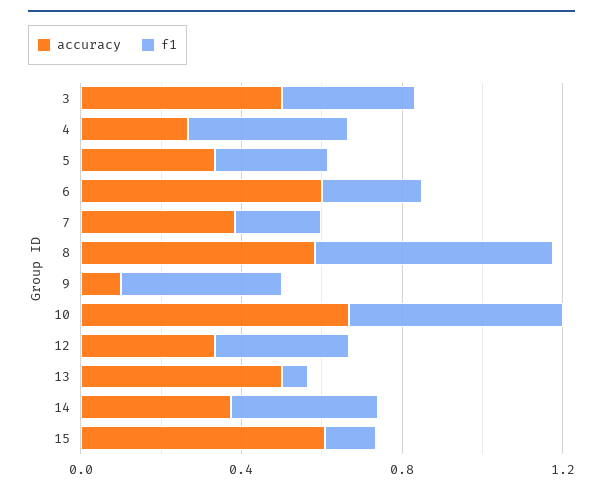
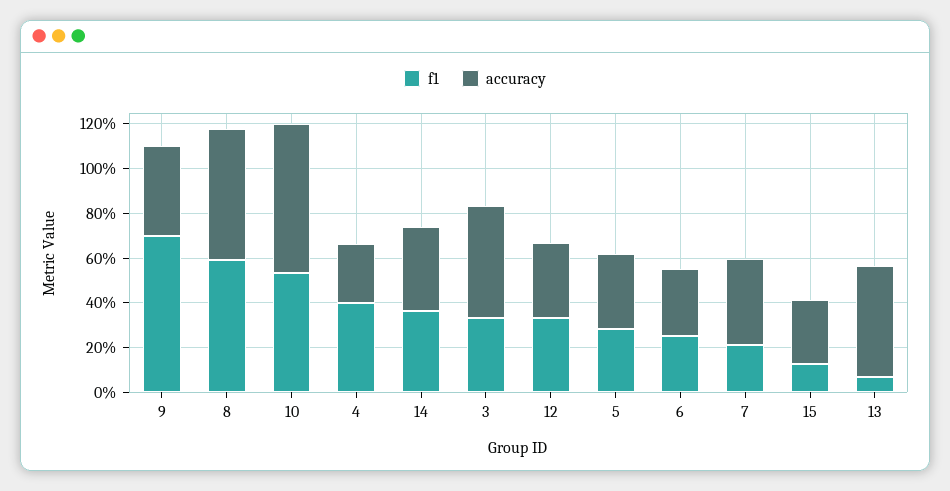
accuracy, 6: 0.6 -> 0.3
accuracy, 9: 0.1 -> 0.4
f1, 9: 0.4 -> 0.7
accuracy, 15: 0.6 -> 0.3

